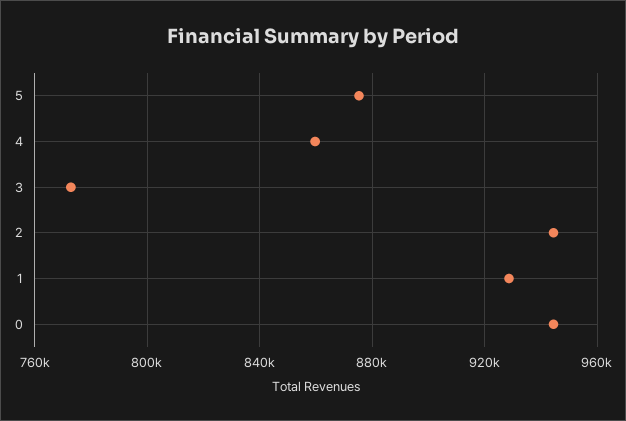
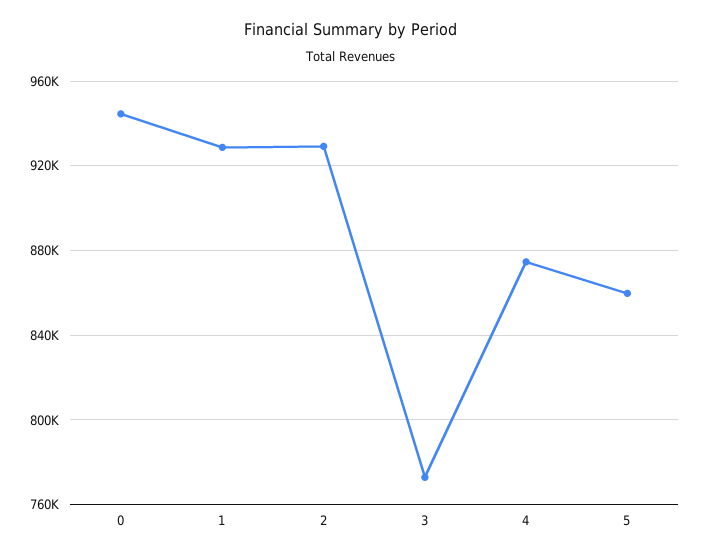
5: 875000 -> 860000
4: 860000 -> 875000
2: 945000 -> 930000

